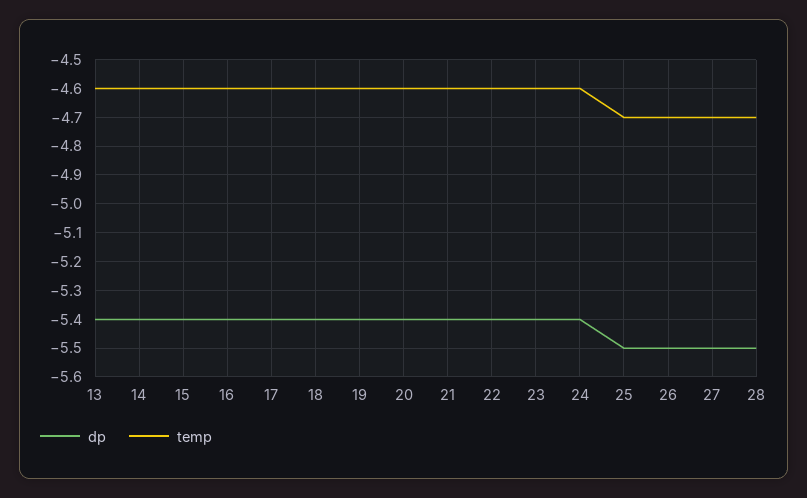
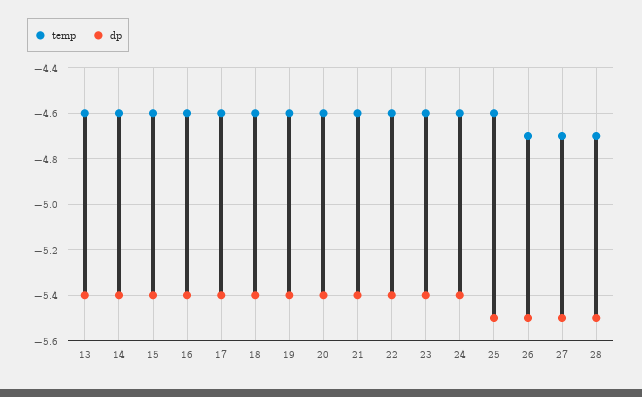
temp, 25: -4.7 -> -4.6

